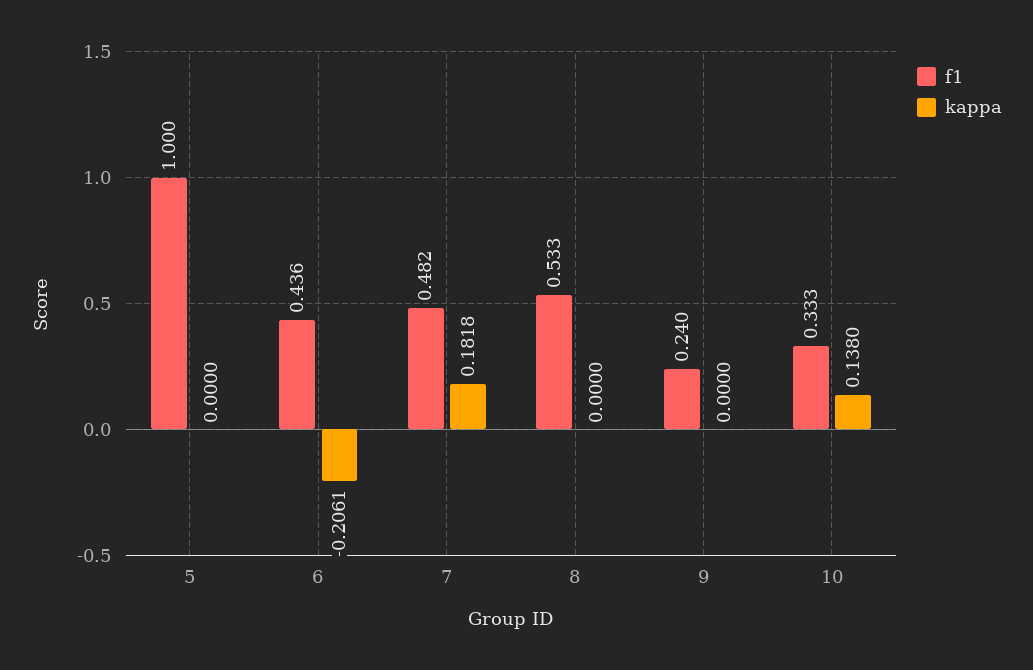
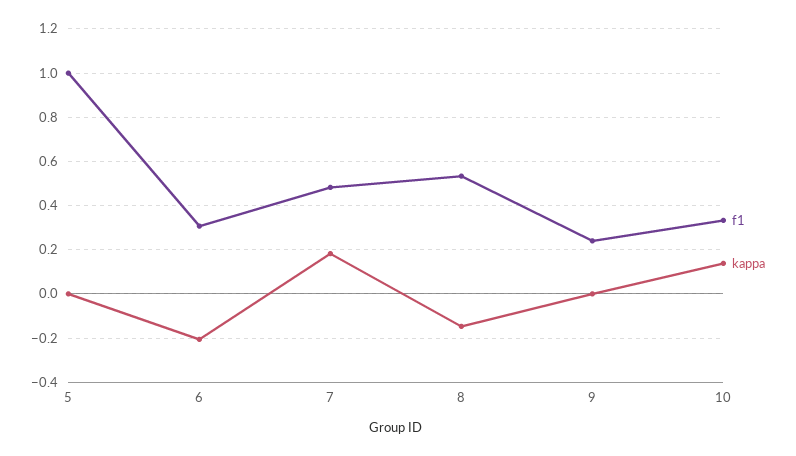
f1, 6: 0.436 -> 0.3
kappa, 8: 0 -> -0.15

